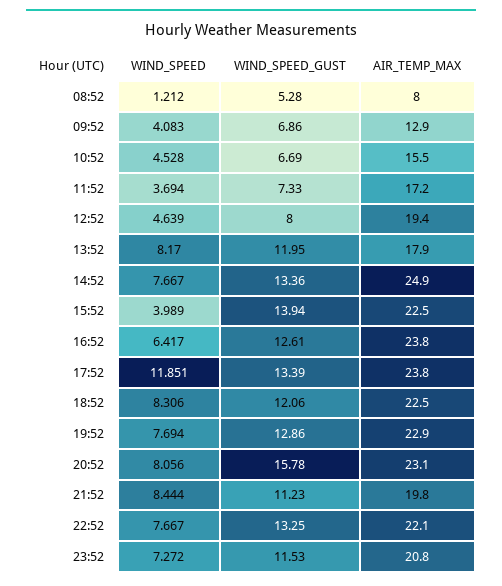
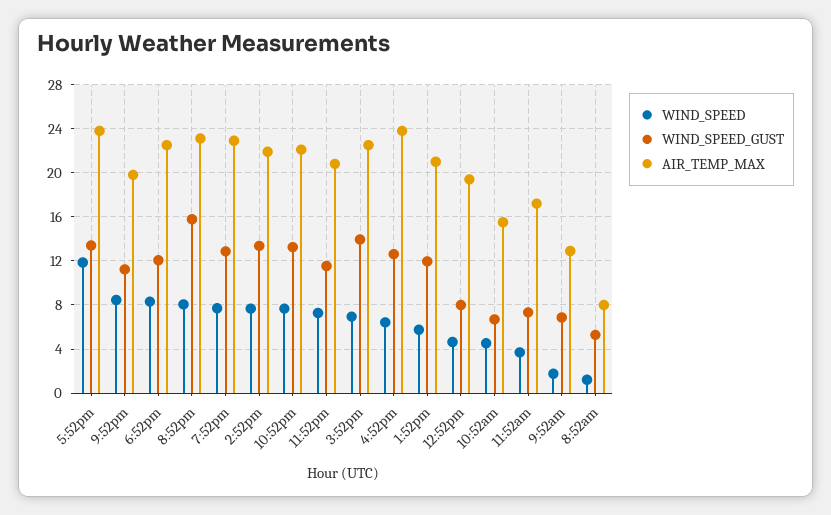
WIND_SPEED, 09:52: 4.083 -> 2
WIND_SPEED, 13:52: 8.17 -> 6
AIR_TEMP_MAX, 13:52: 17.9 -> 21
AIR_TEMP_MAX, 14:52: 24.9 -> 22
WIND_SPEED, 15:52: 3.989 -> 7

